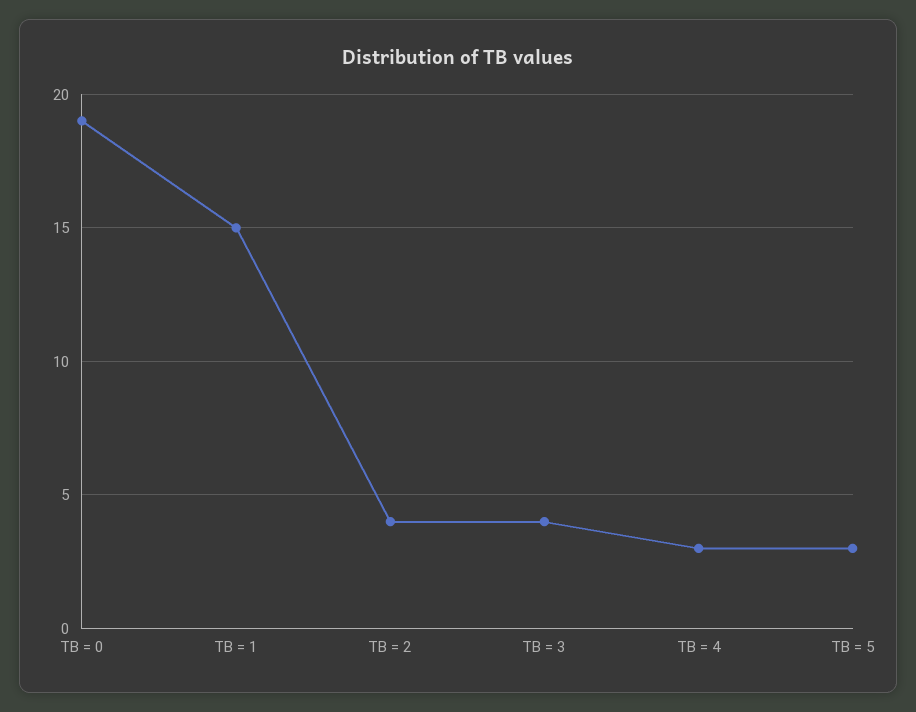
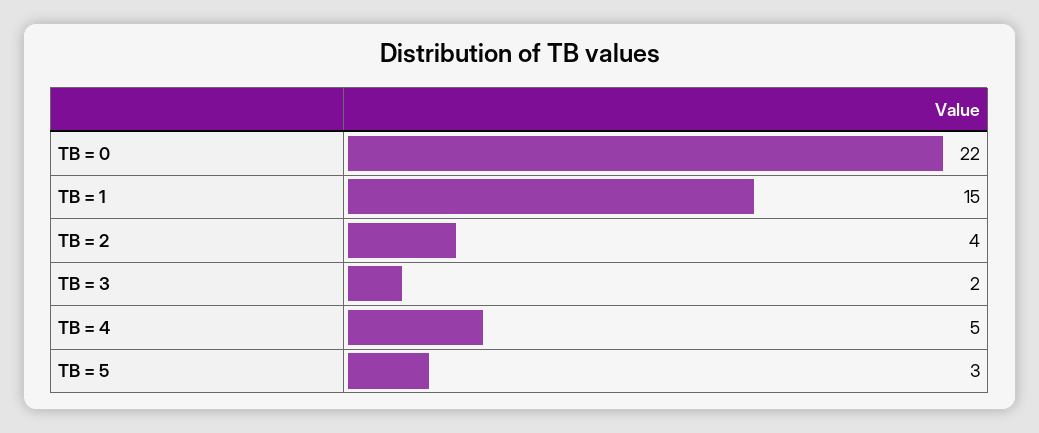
TB = 0: 19 -> 22
TB = 3: 4 -> 2
TB = 4: 3 -> 5

